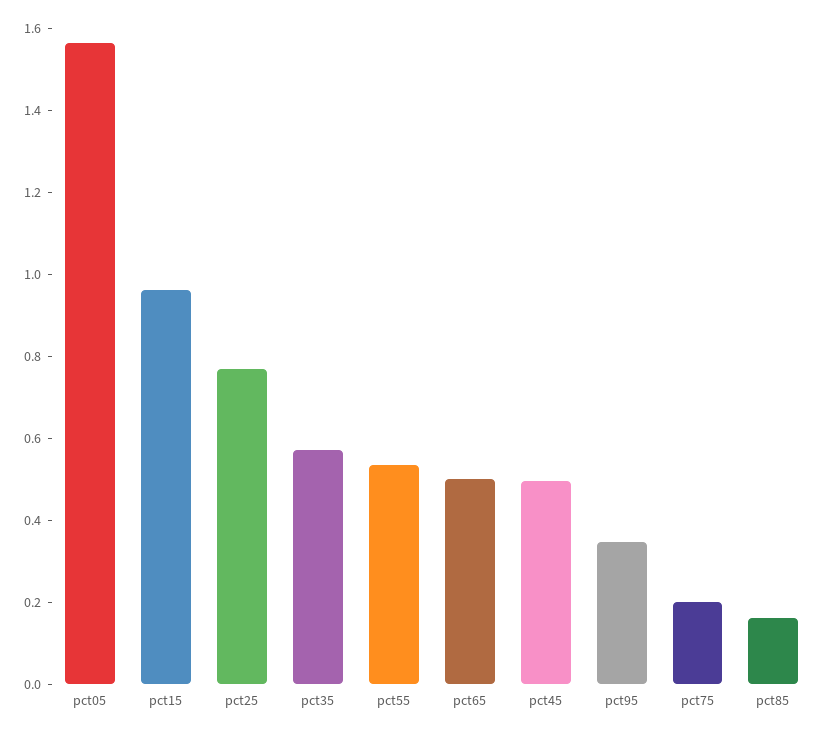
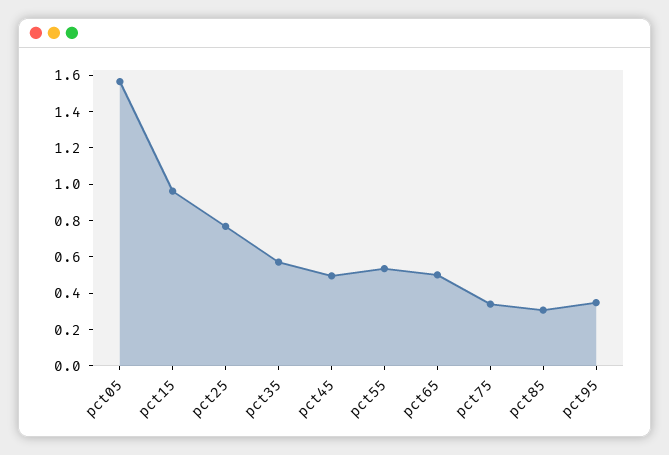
pct75: 0.2 -> 0.35
pct85: 0.15 -> 0.3

